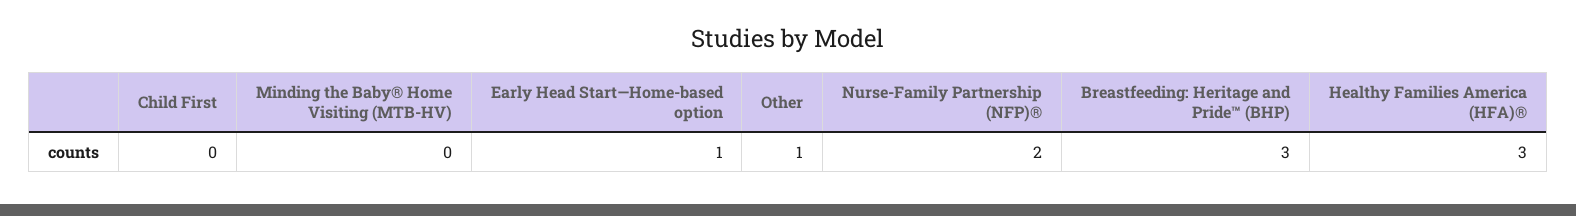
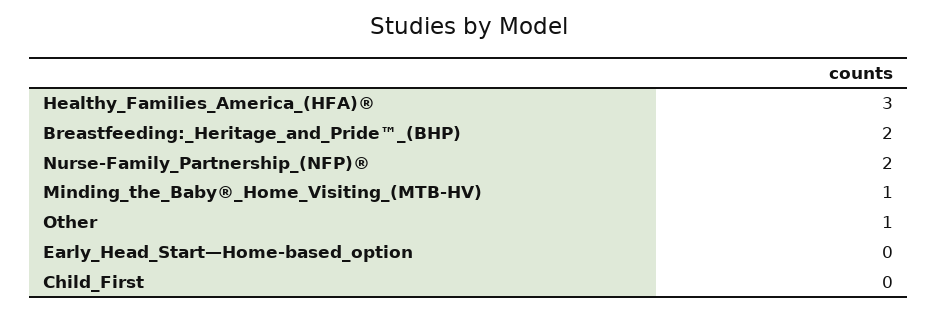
Minding the Baby® Home Visiting (MTB-HV): 0 -> 1
Early Head Start—Home-based option: 1 -> 0
Breastfeeding: Heritage and Pride™ (BHP): 3 -> 2

